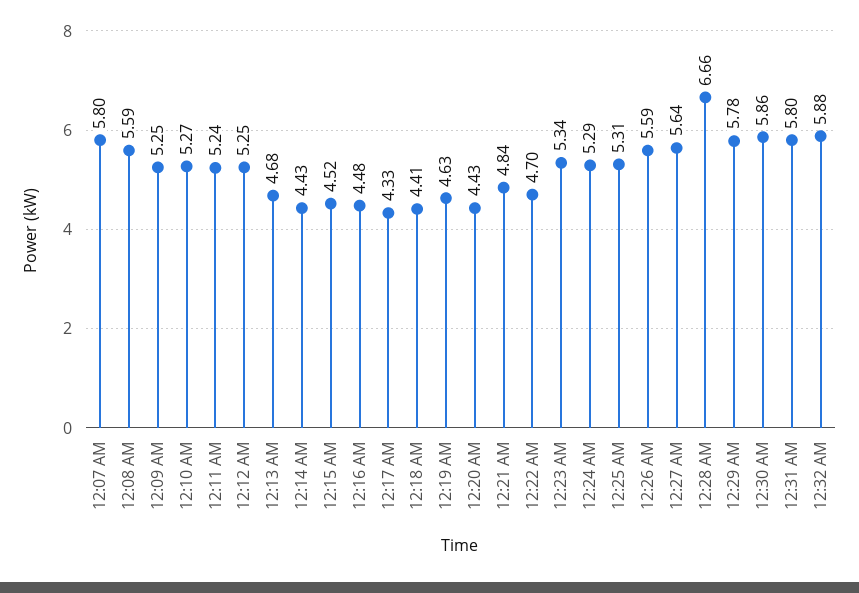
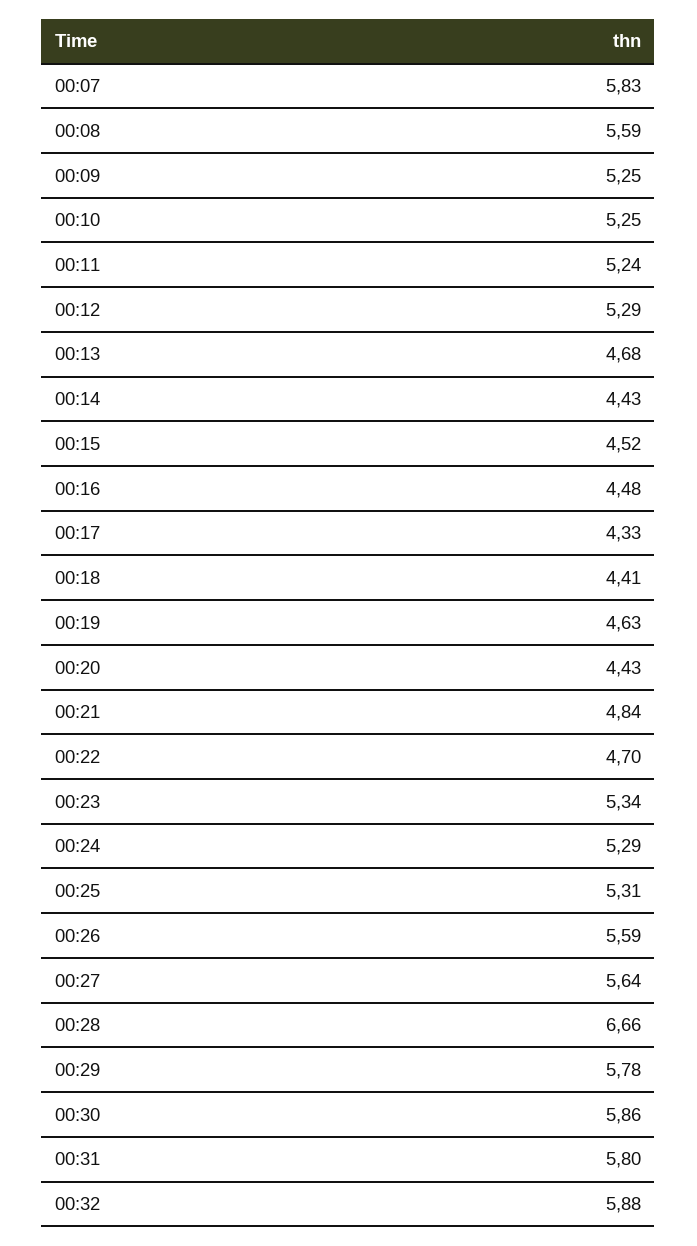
12:07 AM: 5.8 -> 5.83
12:10 AM: 5.27 -> 5.25
12:12 AM: 5.25 -> 5.29

